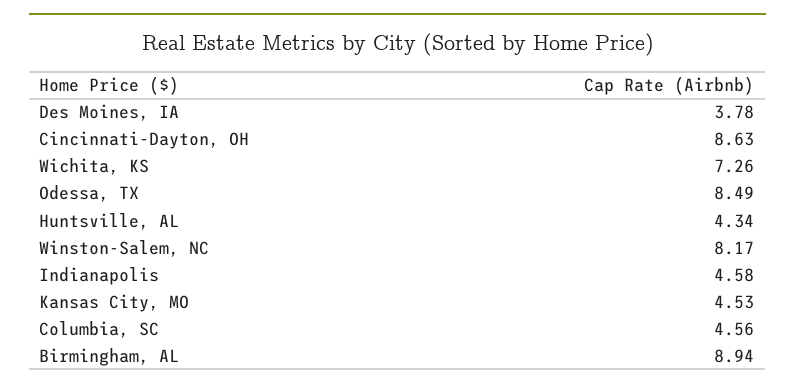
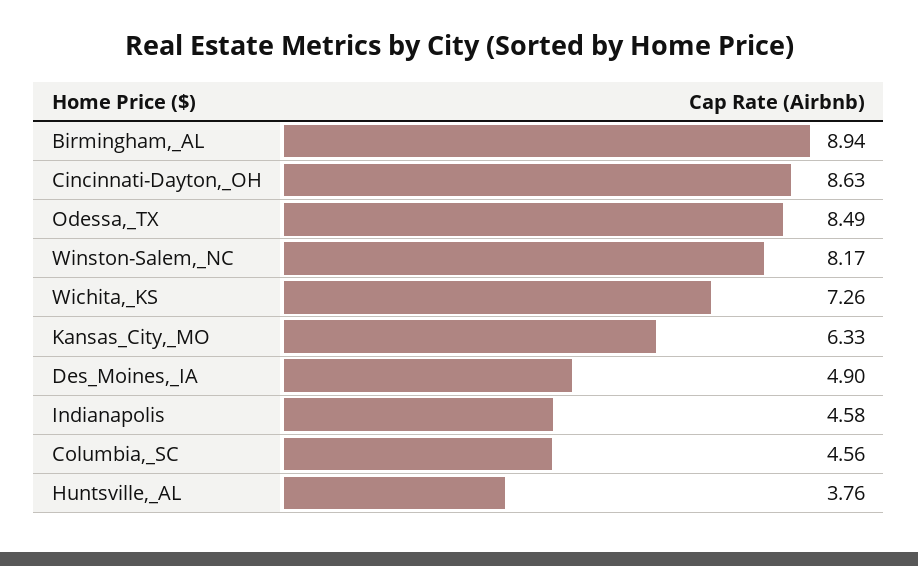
Des Moines, IA: 3.78 -> 4.9
Huntsville, AL: 4.34 -> 3.76
Kansas City, MO: 4.53 -> 6.33

